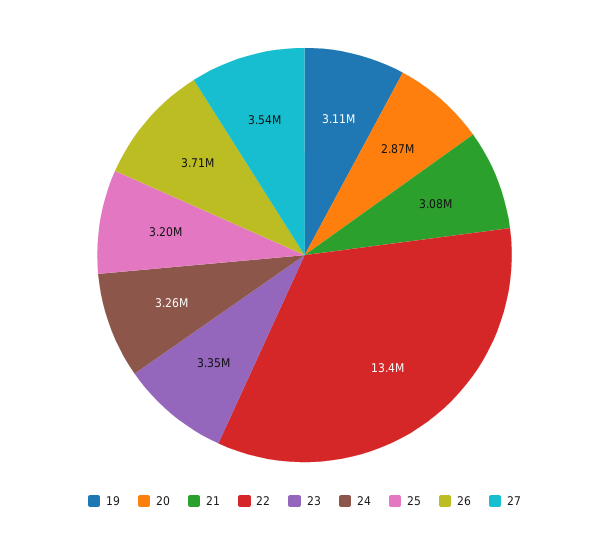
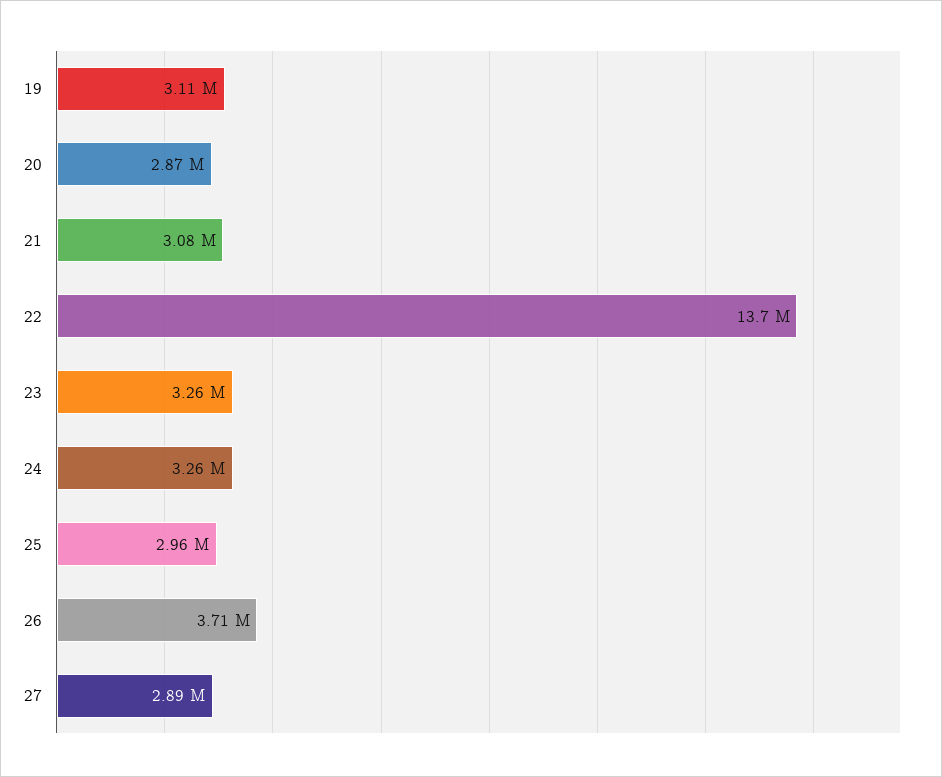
22: 13400000 -> 13700000
23: 3350000 -> 3260000
25: 3200000 -> 2960000
27: 3540000 -> 2890000

